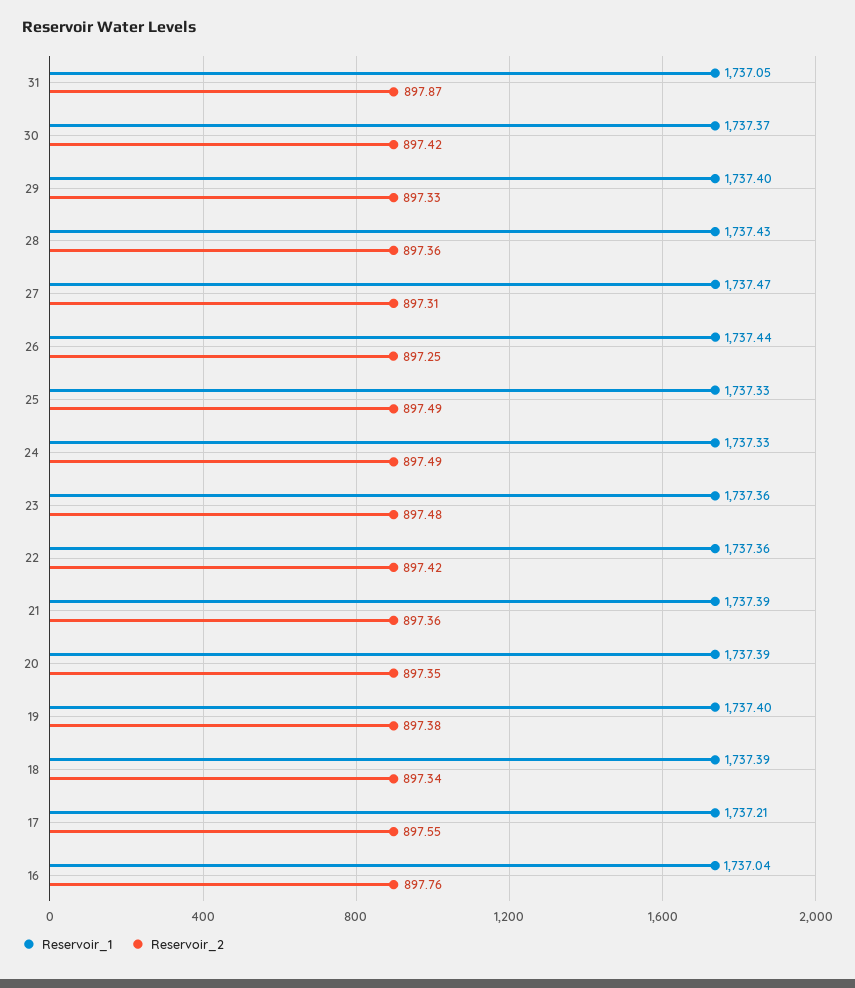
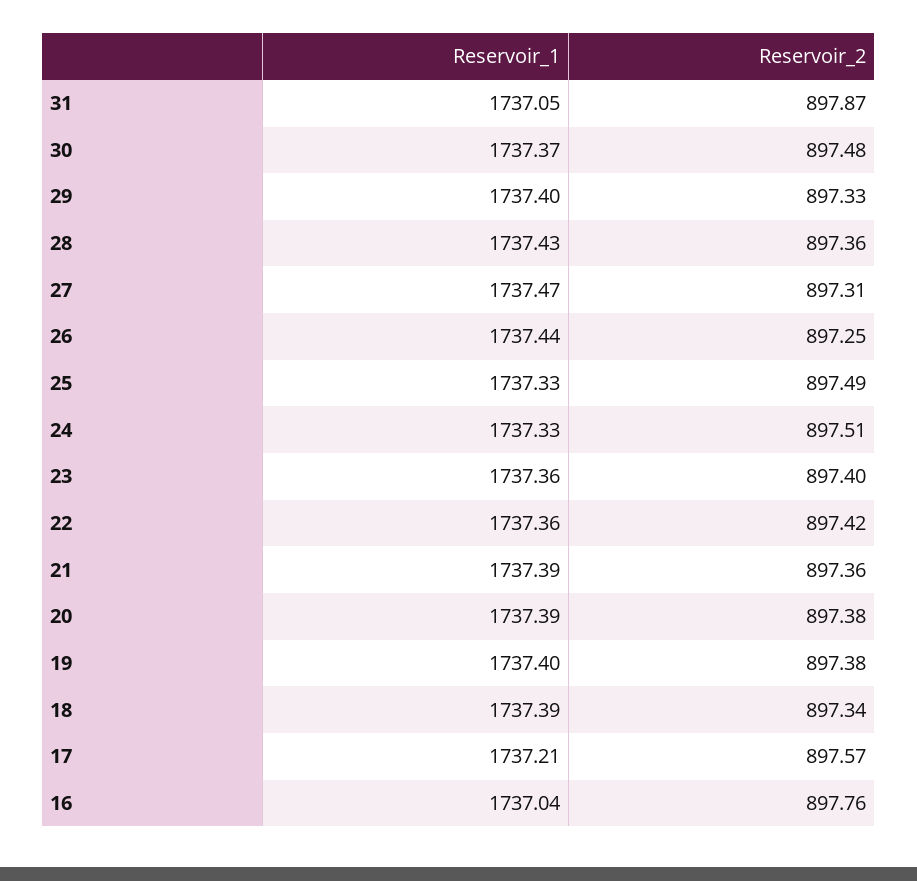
Reservoir_2, 30: 897.42 -> 897.48
Reservoir_2, 24: 897.49 -> 897.51
Reservoir_2, 23: 897.48 -> 897.4
Reservoir_2, 20: 897.35 -> 897.38
Reservoir_2, 17: 897.55 -> 897.57

